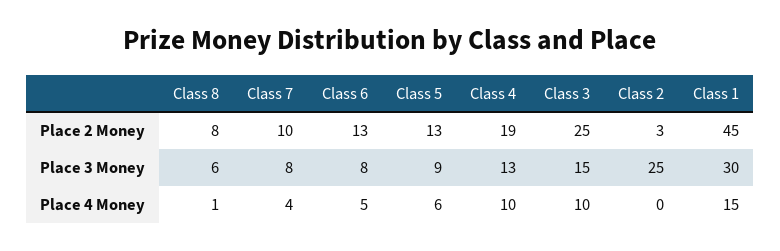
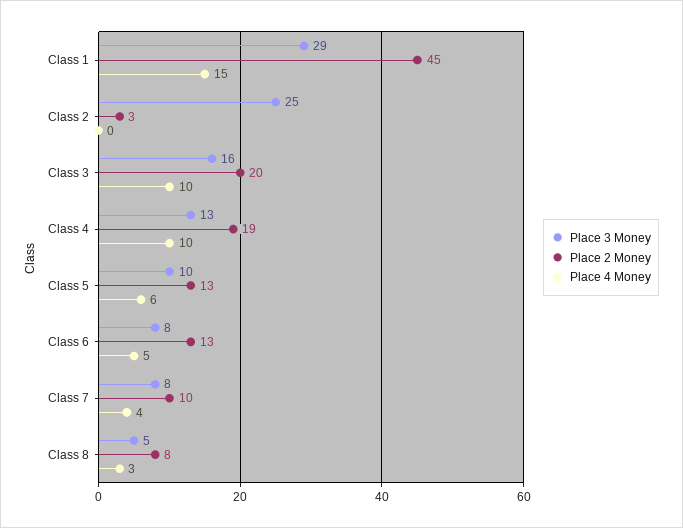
Place 2 Money, Class 3: 25 -> 20
Place 3 Money, Class 8: 6 -> 5
Place 3 Money, Class 5: 9 -> 10
Place 3 Money, Class 3: 15 -> 16
Place 3 Money, Class 1: 30 -> 29
Place 4 Money, Class 8: 1 -> 3

